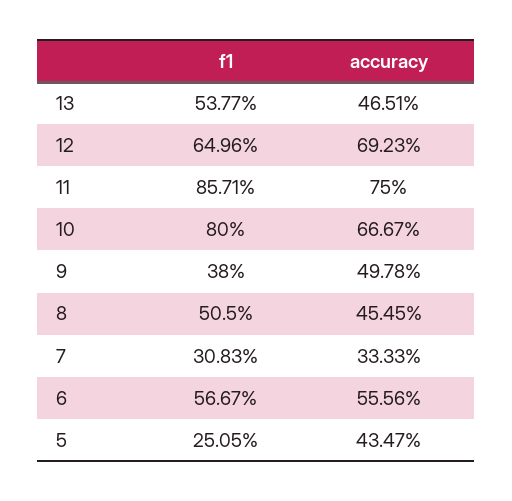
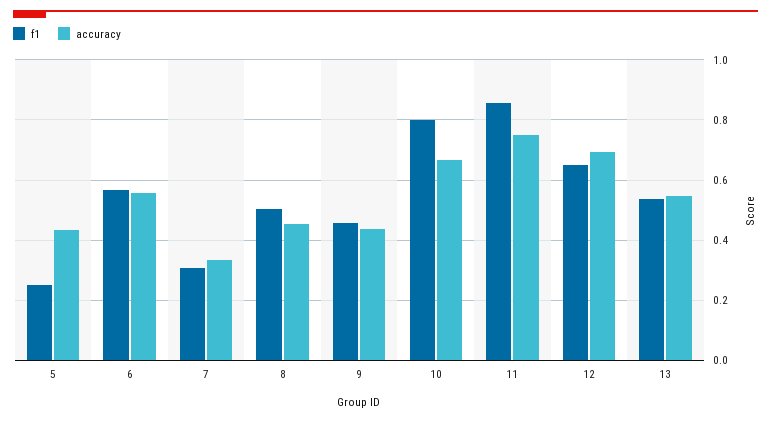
accuracy, 13: 0.4651 -> 0.54
f1, 9: 0.38 -> 0.46
accuracy, 9: 0.4978 -> 0.44

